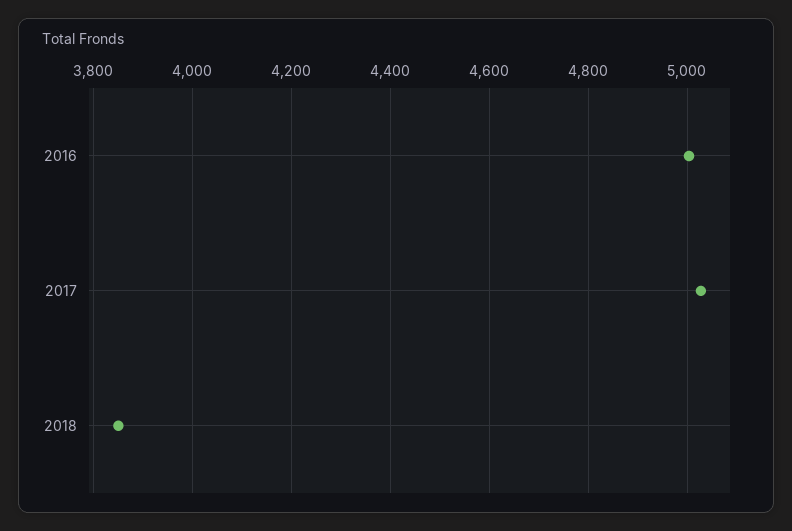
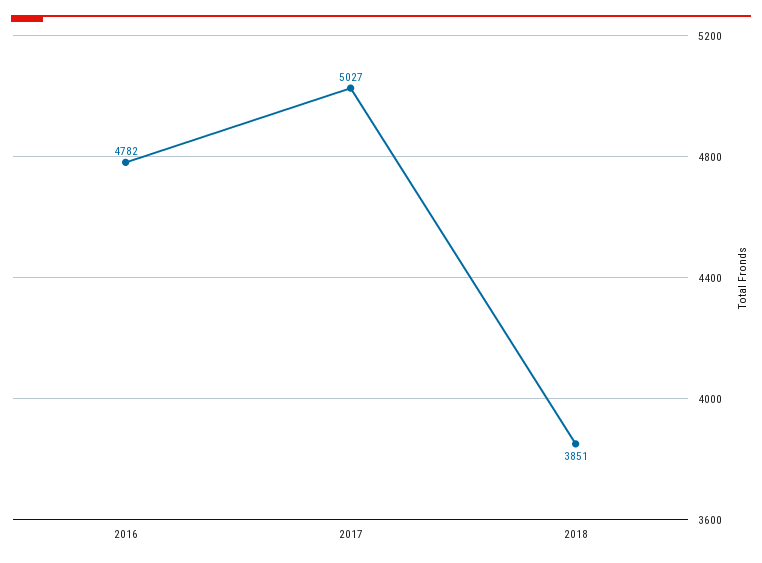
2016: 5000 -> 4782

